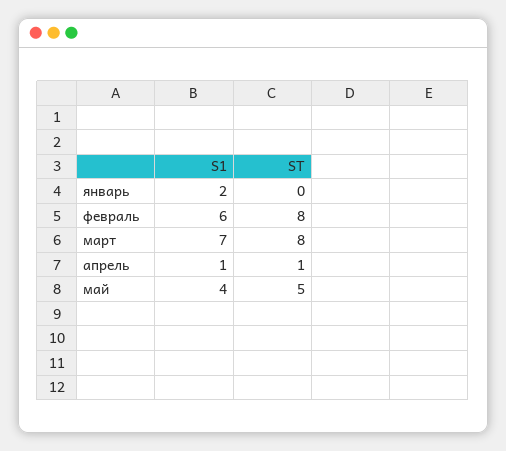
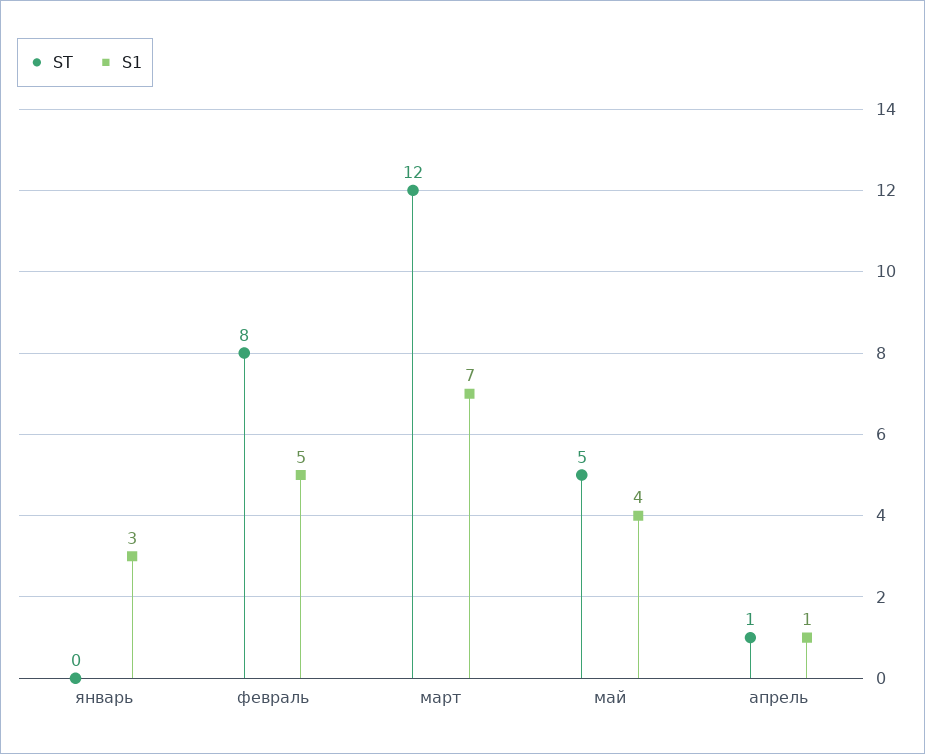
S1, январь: 2 -> 3
S1, февраль: 6 -> 5
ST, март: 8 -> 12

